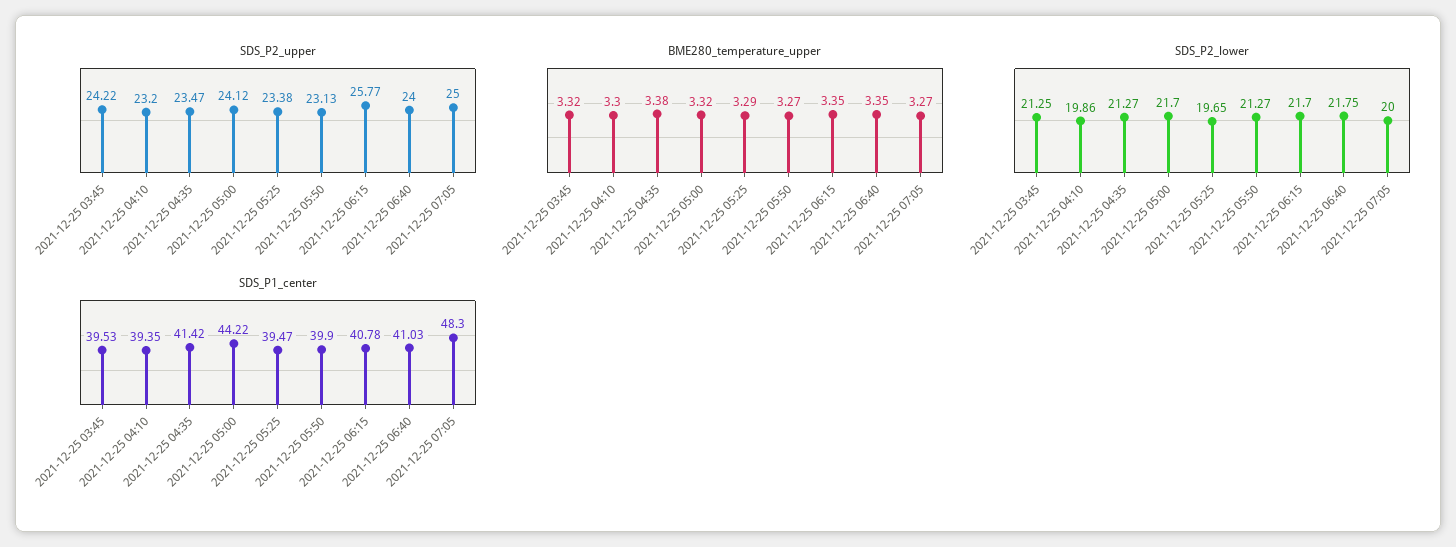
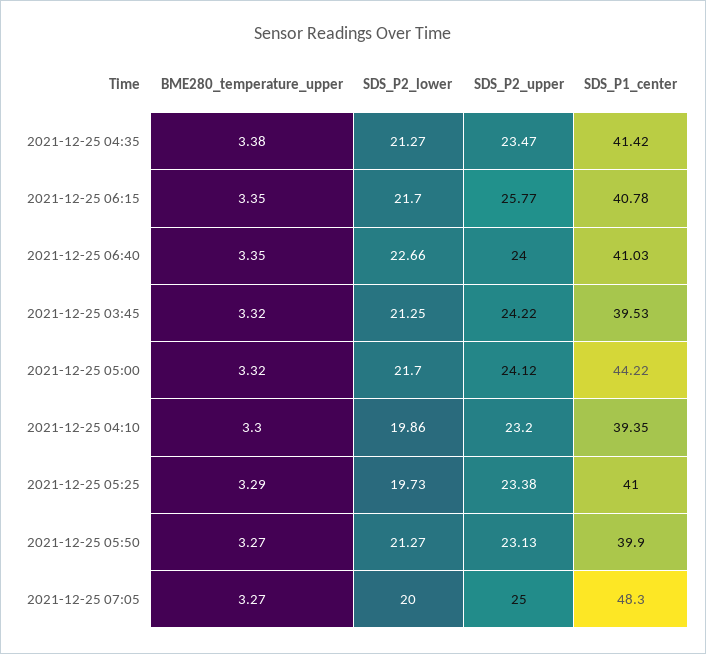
SDS_P2_lower, 2021-12-25 05:25: 19.65 -> 19.73
SDS_P2_lower, 2021-12-25 06:40: 21.75 -> 22.66
SDS_P1_center, 2021-12-25 05:25: 39.47 -> 41

